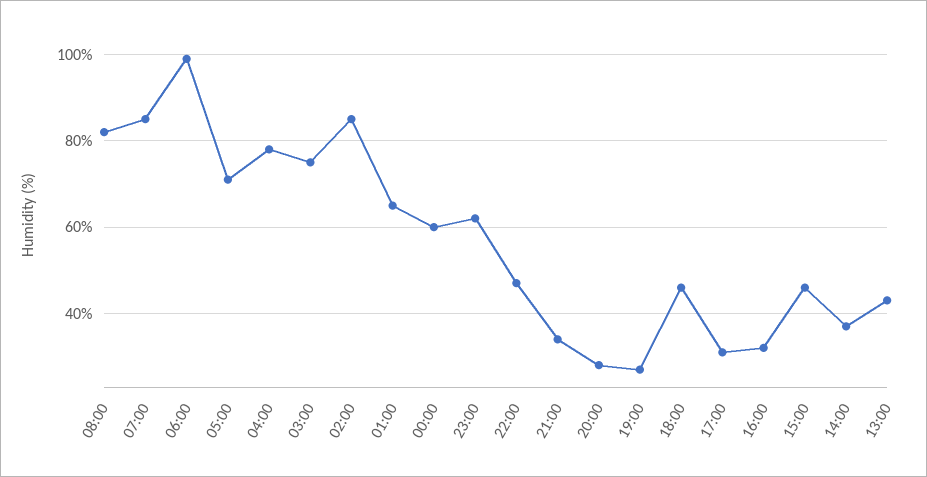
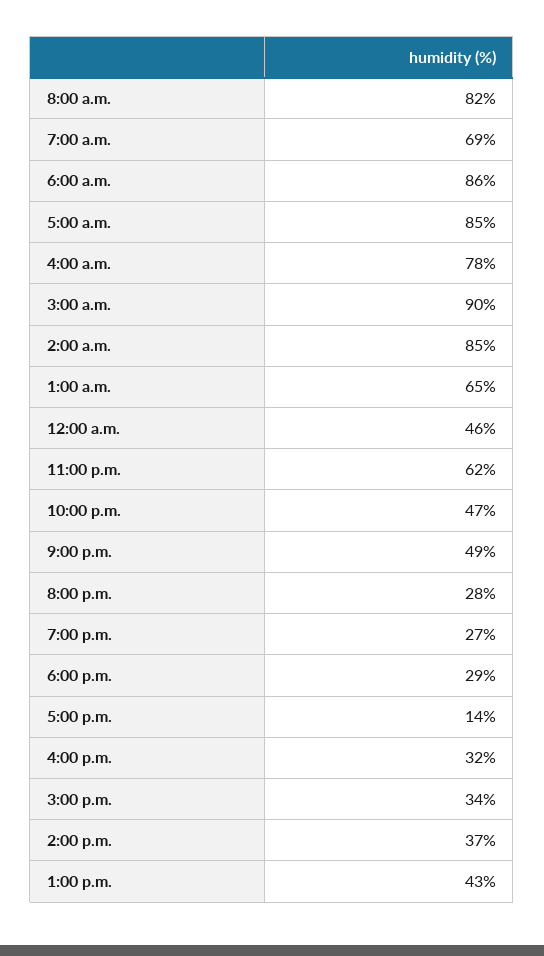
07:00: 85 -> 69
06:00: 100 -> 86
05:00: 70 -> 85
03:00: 75 -> 90
00:00: 60 -> 46
21:00: 35 -> 49
18:00: 45 -> 29
17:00: 30 -> 14
15:00: 45 -> 34

